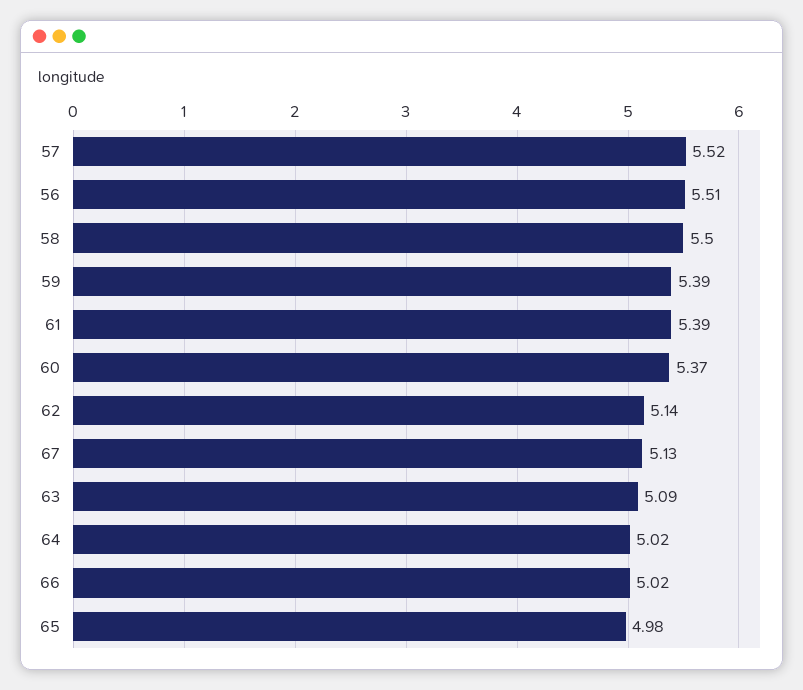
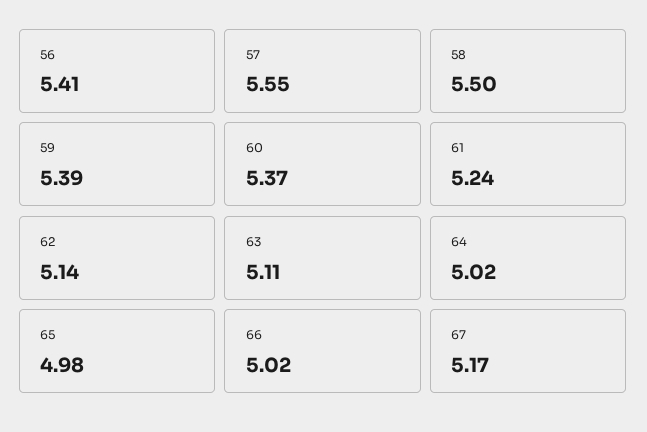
57: 5.52 -> 5.55
56: 5.51 -> 5.41
61: 5.39 -> 5.24
67: 5.13 -> 5.17
63: 5.09 -> 5.11

